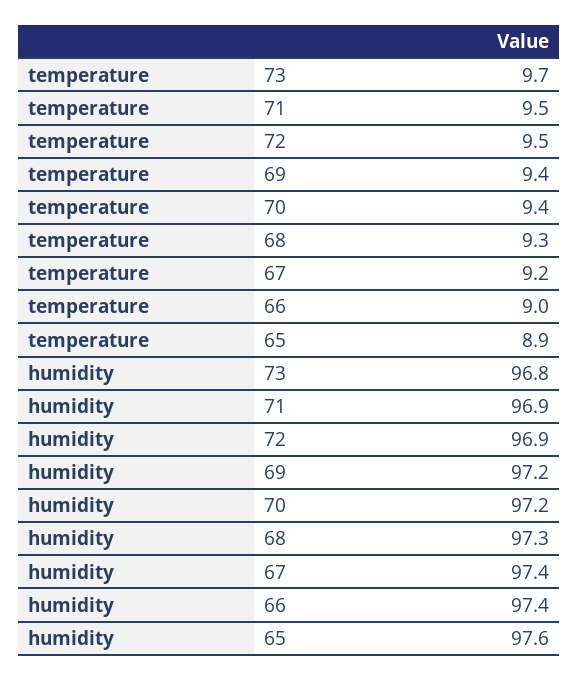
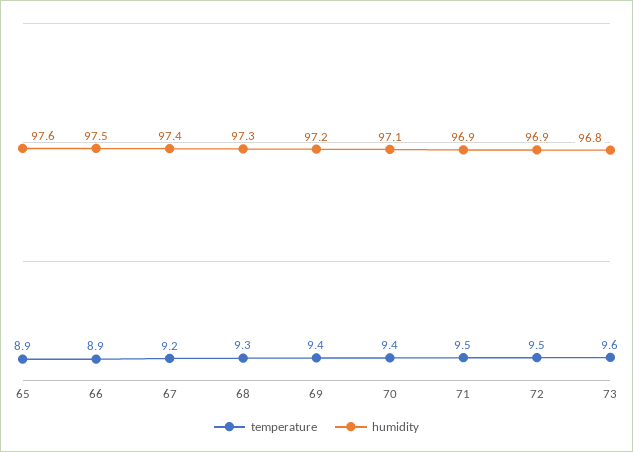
temperature, 73: 9.7 -> 9.6
temperature, 66: 9 -> 8.9
humidity, 70: 97.2 -> 97.1
humidity, 66: 97.4 -> 97.5

